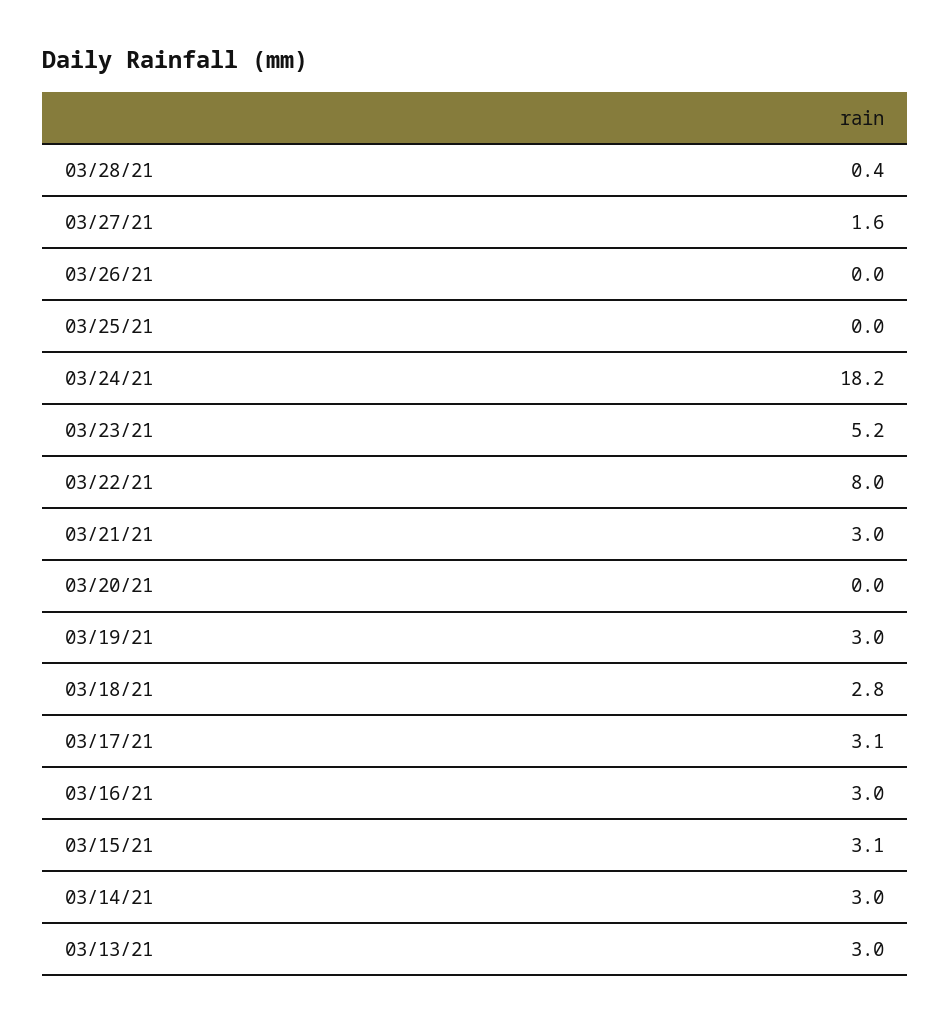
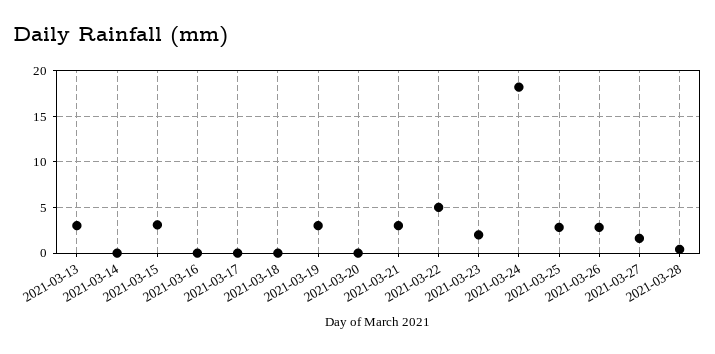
03/26/21: 0 -> 3
03/25/21: 0 -> 3
03/23/21: 5.2 -> 2
03/22/21: 8 -> 5
03/18/21: 2.8 -> 0
03/17/21: 3.1 -> 0
03/16/21: 3 -> 0
03/14/21: 3 -> 0

